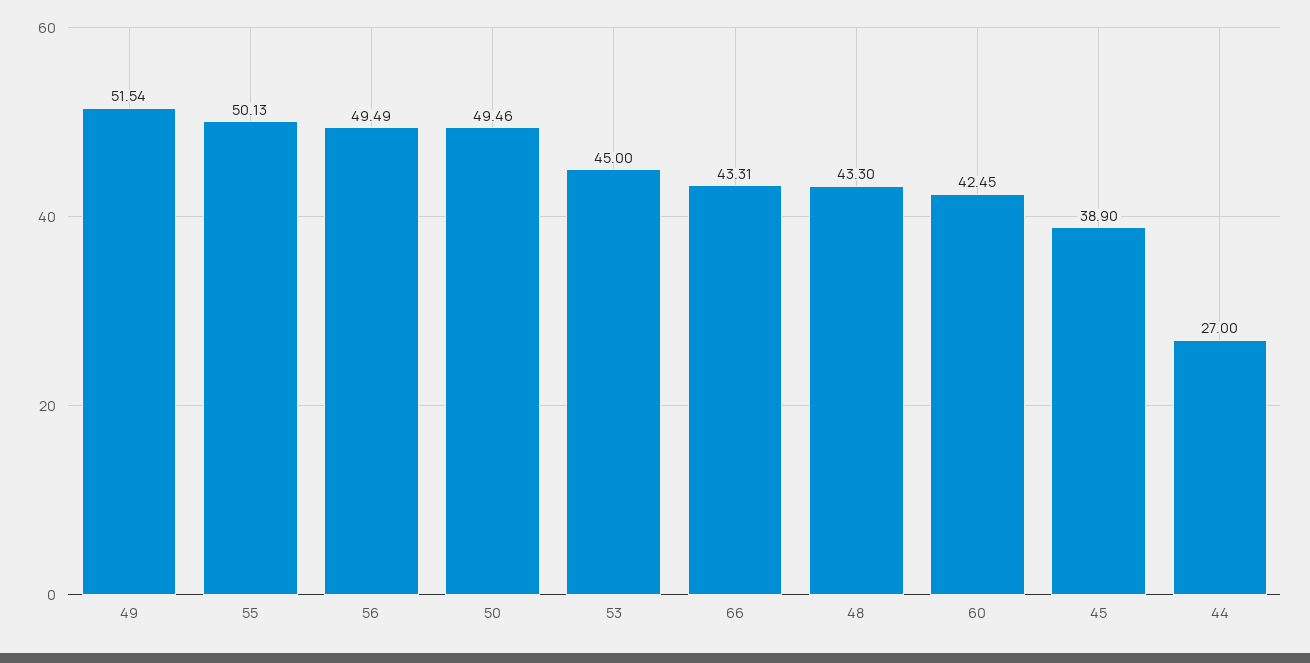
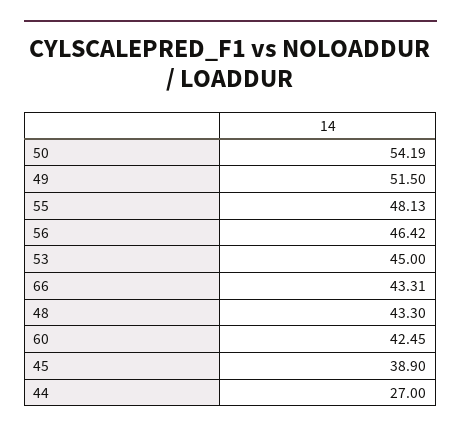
49: 51.54 -> 51.5
55: 50.13 -> 48.13
56: 49.49 -> 46.42
50: 49.46 -> 54.19

